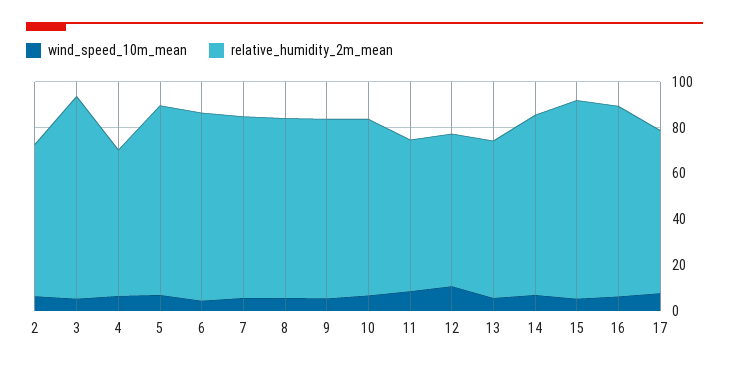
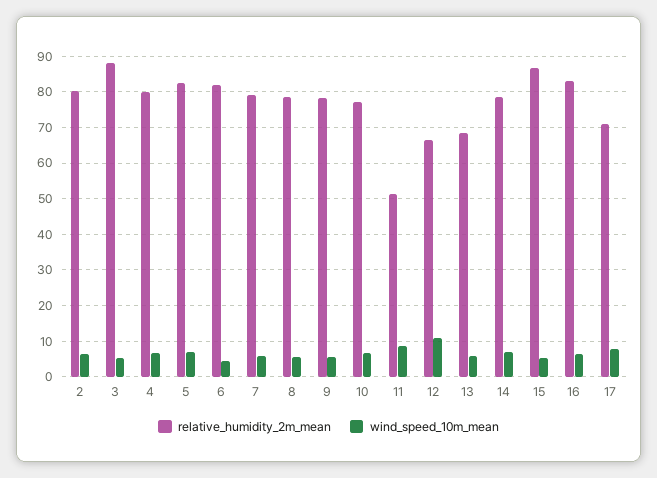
relative_humidity_2m_mean, 2: 65 -> 80
relative_humidity_2m_mean, 4: 65 -> 80
relative_humidity_2m_mean, 11: 65 -> 52

